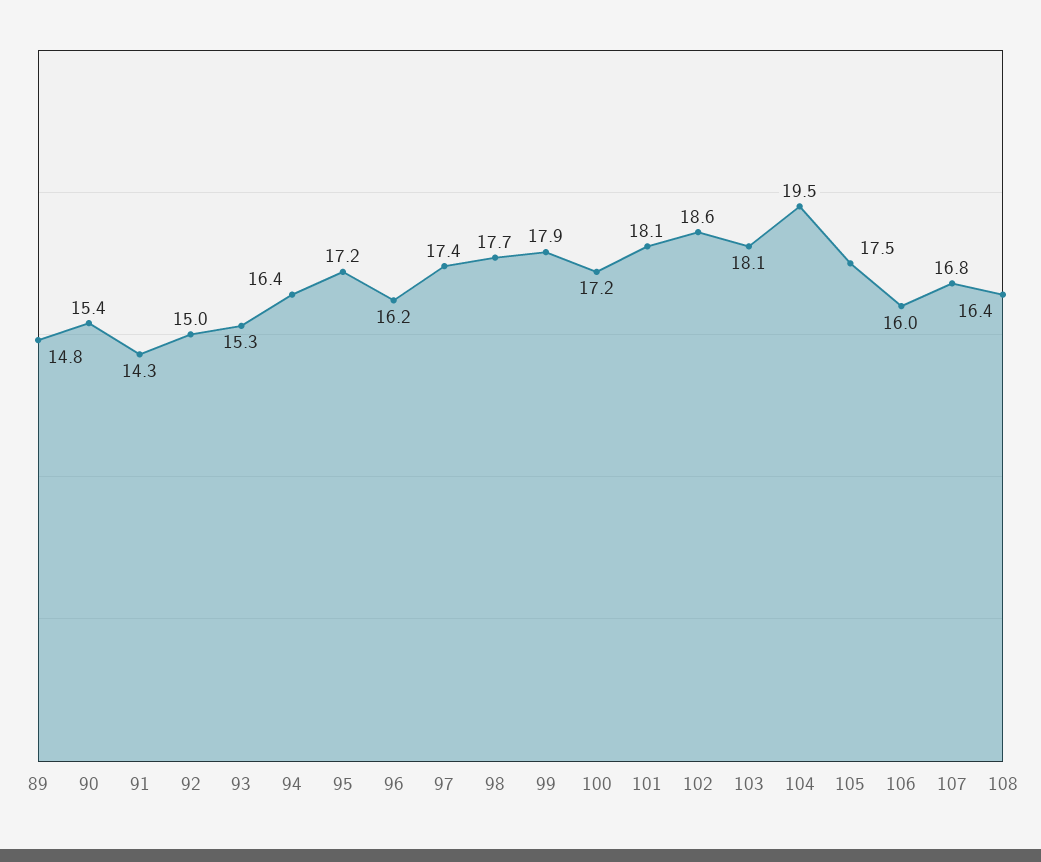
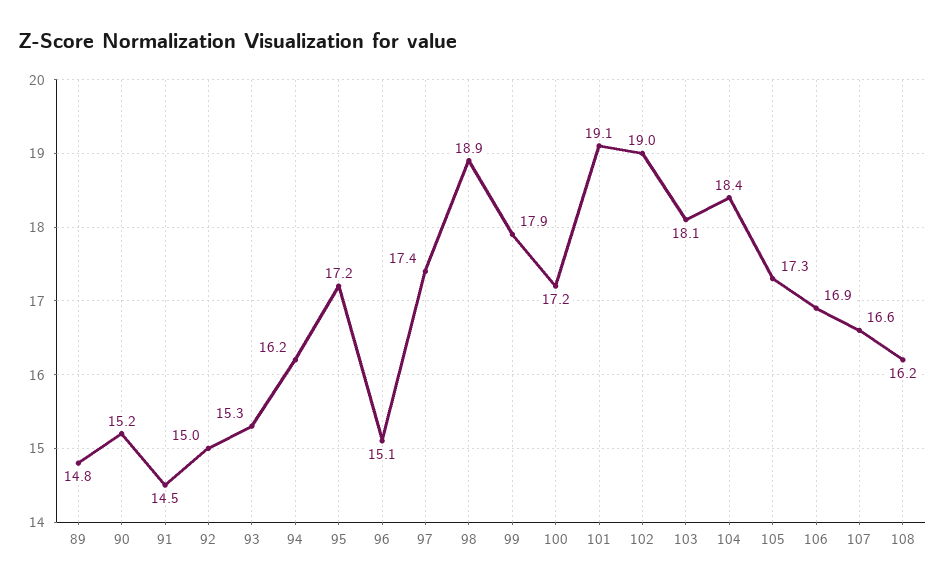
90: 15.4 -> 15.2
91: 14.3 -> 14.5
94: 16.4 -> 16.2
96: 16.2 -> 15.1
98: 17.7 -> 18.9
101: 18.1 -> 19.1
102: 18.6 -> 19
104: 19.5 -> 18.4
105: 17.5 -> 17.3
106: 16 -> 16.9
107: 16.8 -> 16.6
108: 16.4 -> 16.2

